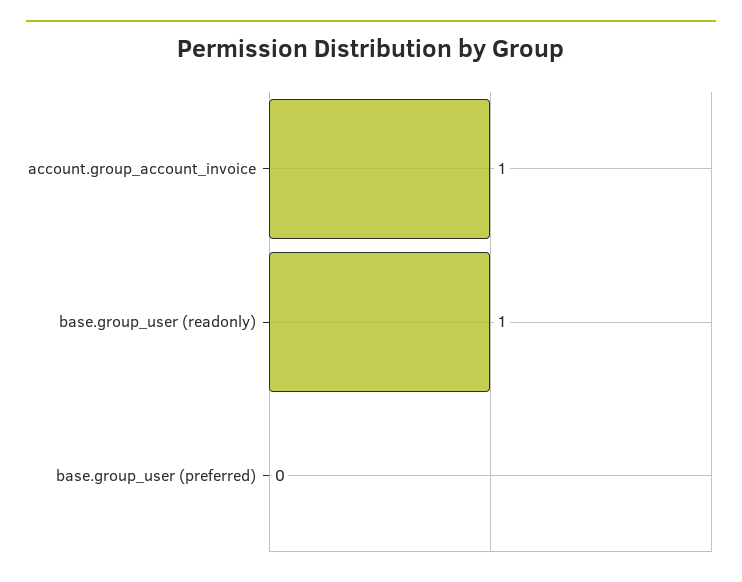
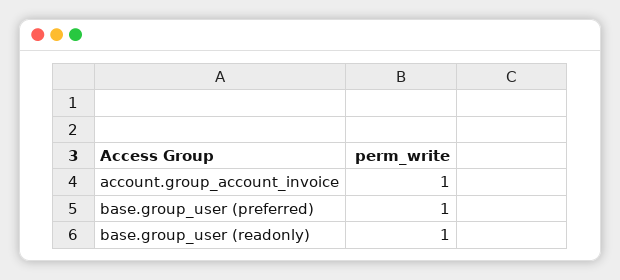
base.group_user (preferred): 0 -> 1

